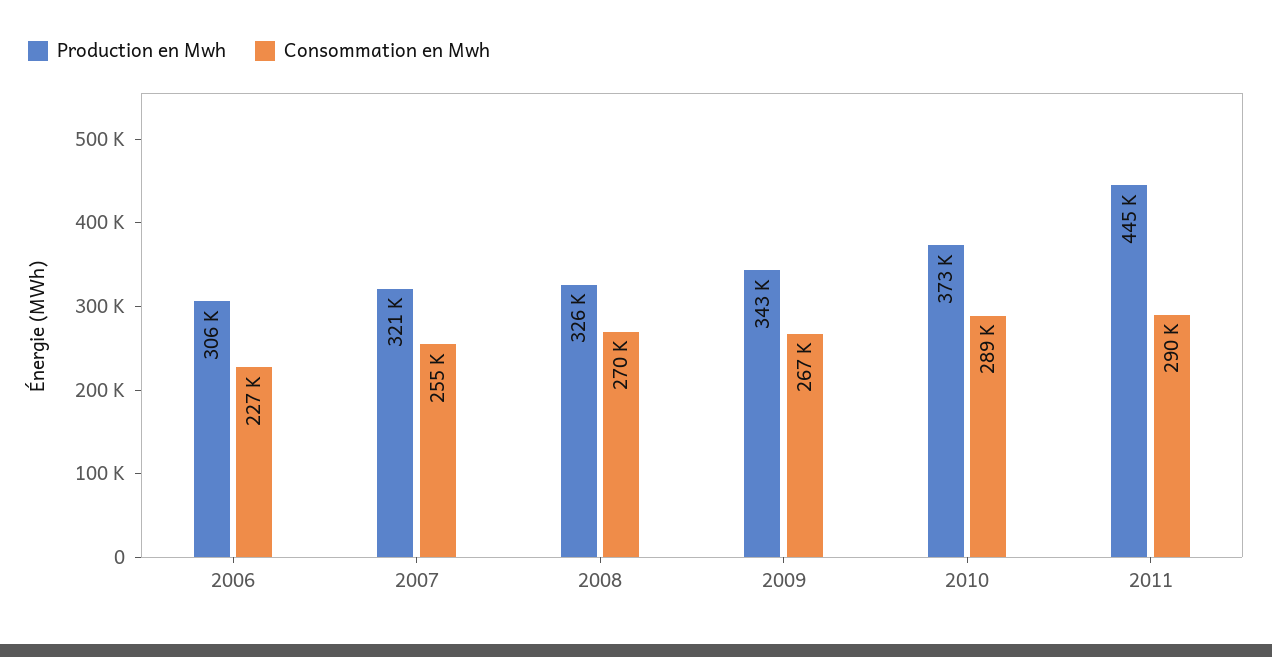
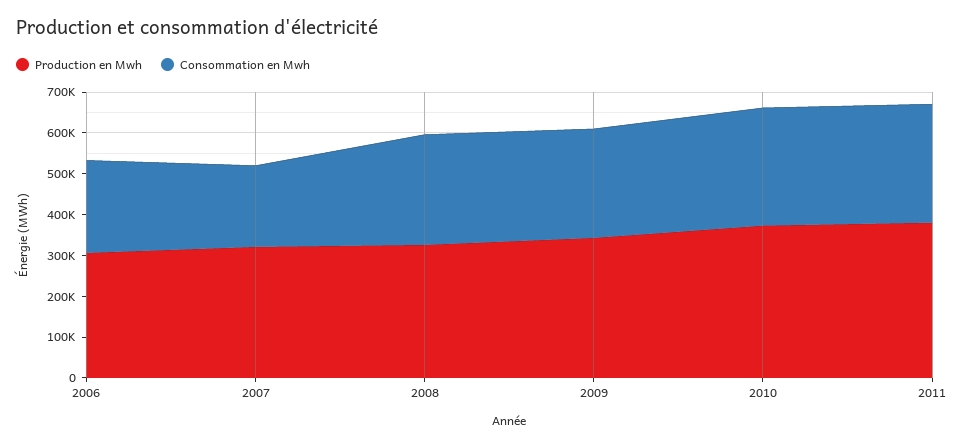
Consommation en Mwh, 2007: 255000 -> 200000
Production en Mwh, 2011: 445000 -> 380000

